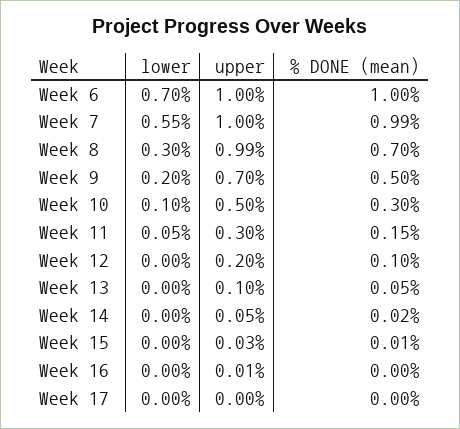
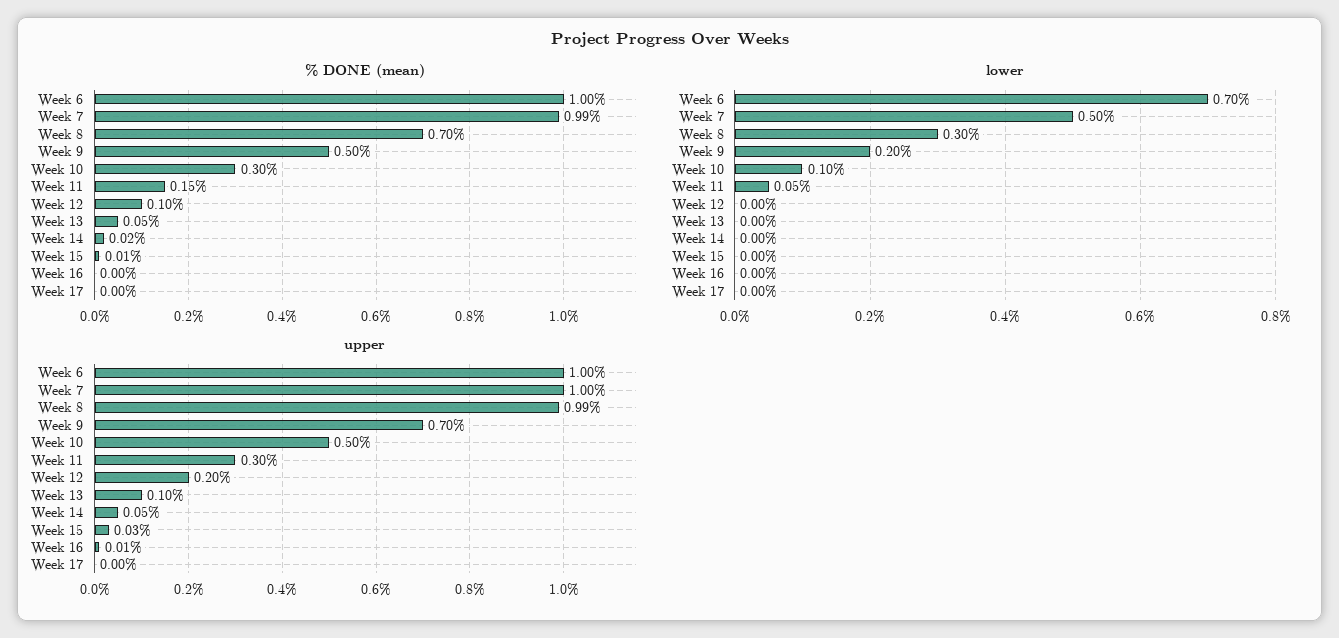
lower, Week 7: 0.55 -> 0.5

